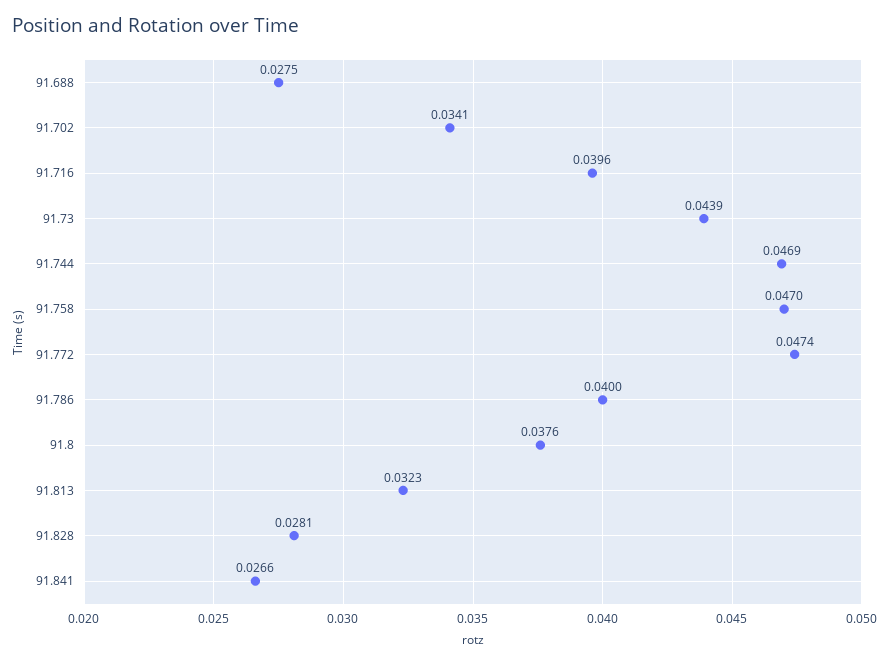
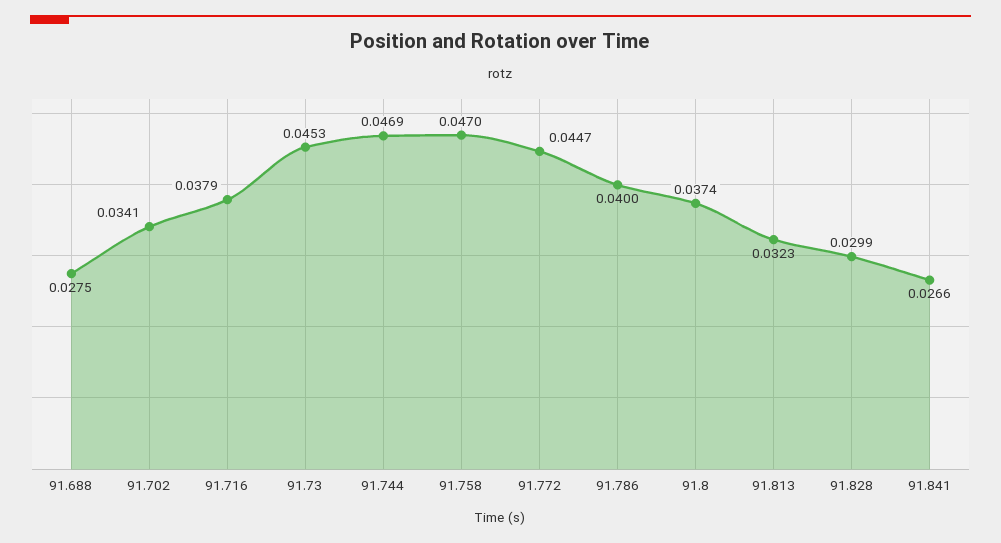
91.716: 0.0396 -> 0.0379
91.73: 0.0439 -> 0.0453
91.772: 0.0474 -> 0.0447
91.8: 0.0376 -> 0.0374
91.828: 0.0281 -> 0.0299

